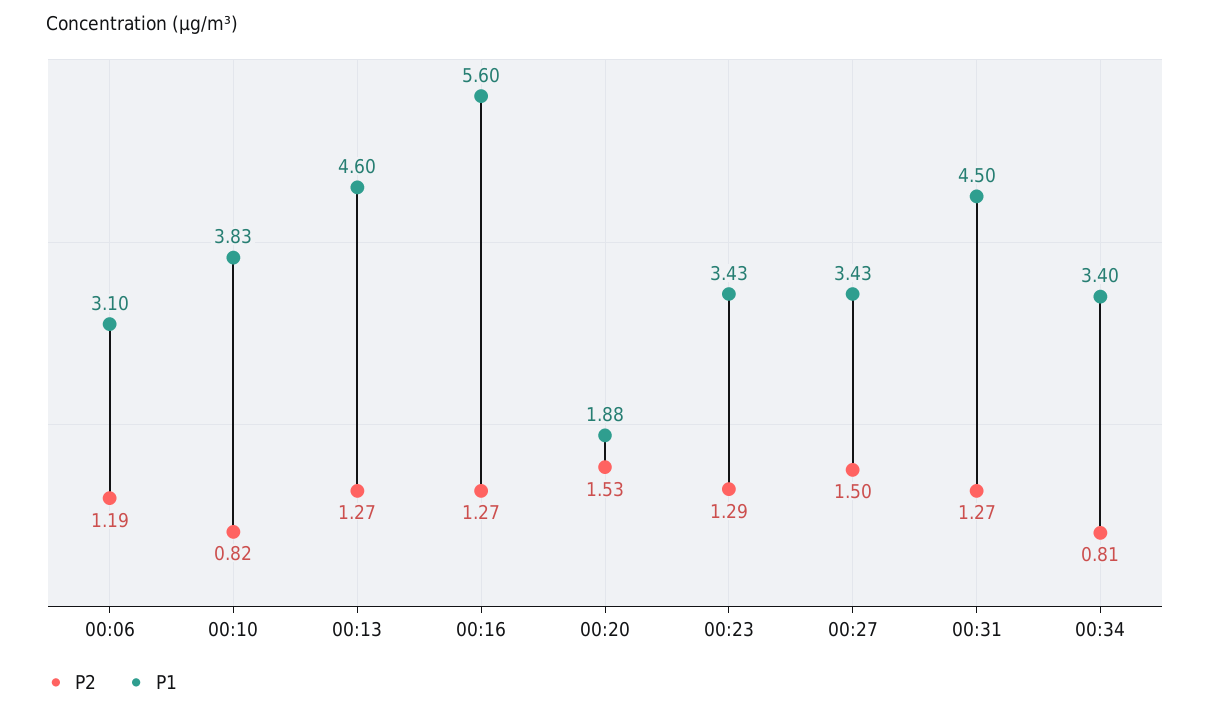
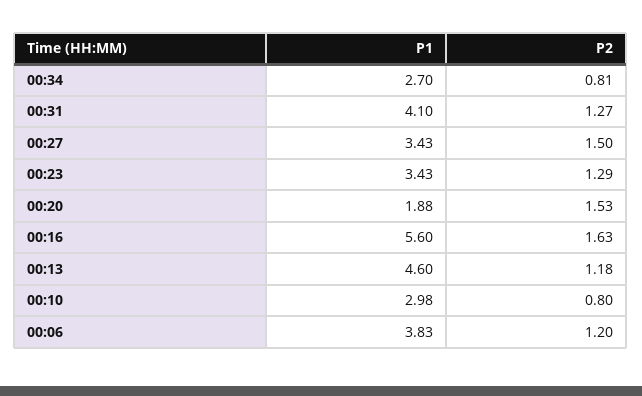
P2, 00:06: 1.19 -> 1.2
P1, 00:06: 3.1 -> 3.83
P2, 00:10: 0.82 -> 0.8
P1, 00:10: 3.83 -> 2.98
P2, 00:13: 1.27 -> 1.18
P2, 00:16: 1.27 -> 1.63
P1, 00:31: 4.5 -> 4.1
P1, 00:34: 3.4 -> 2.7

